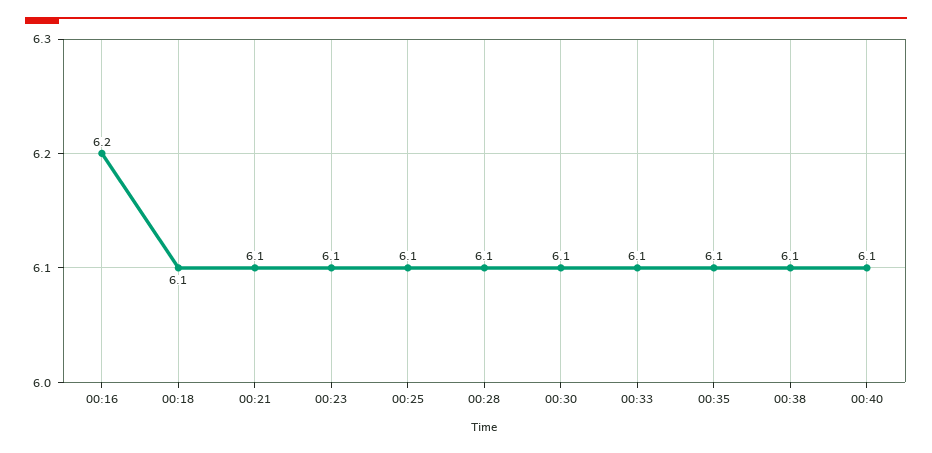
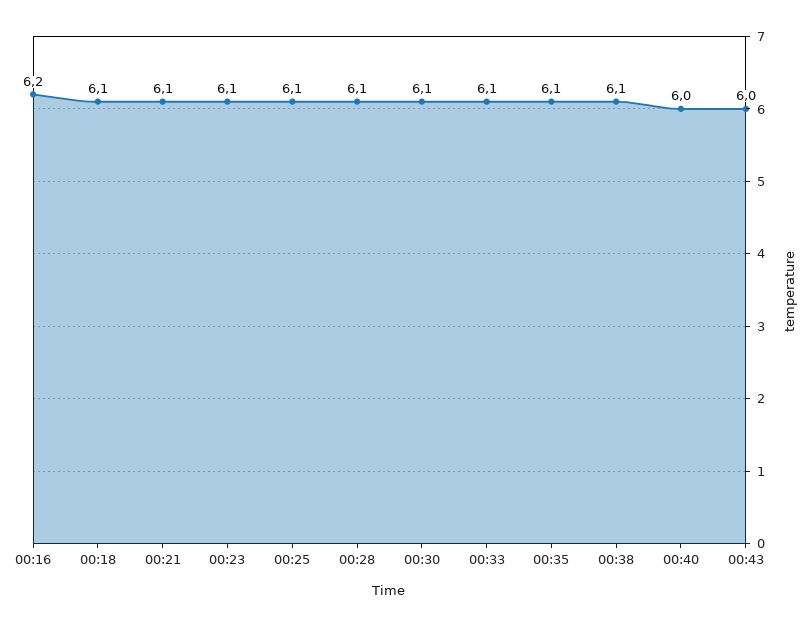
00:40: 6.1 -> 6
00:43: none -> 6

